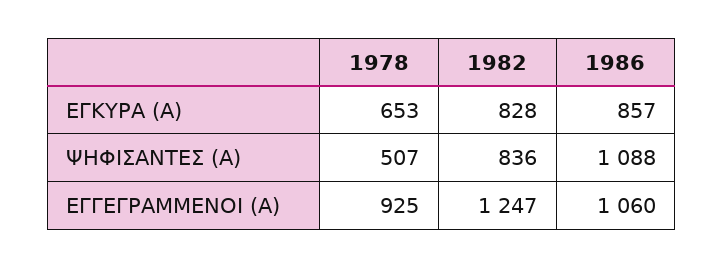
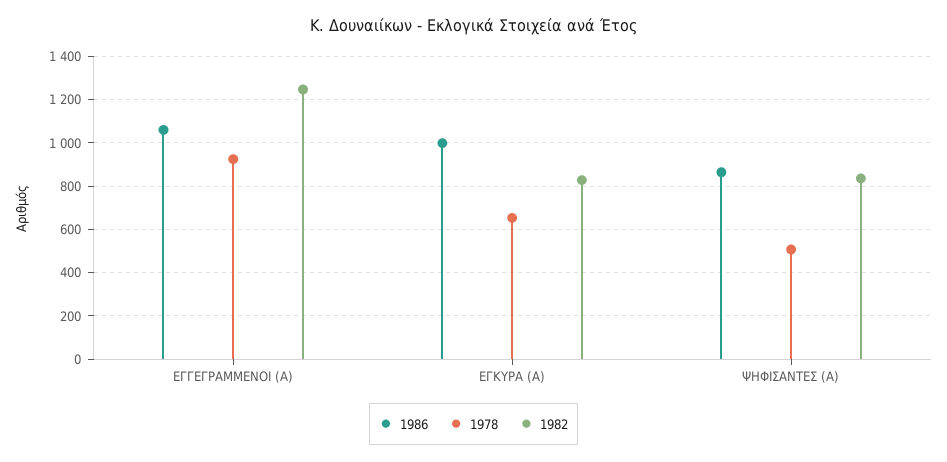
1986, ΕΓΚΥΡΑ (Α): 857 -> 1000
1986, ΨΗΦΙΣΑΝΤΕΣ (Α): 1088 -> 850

